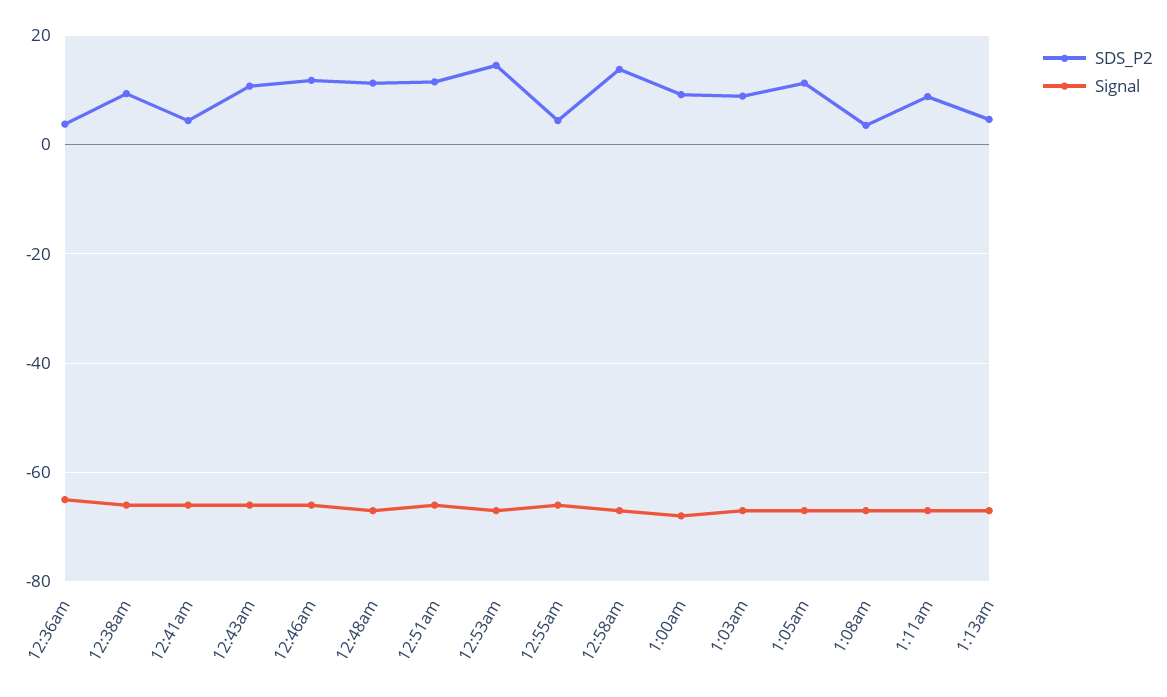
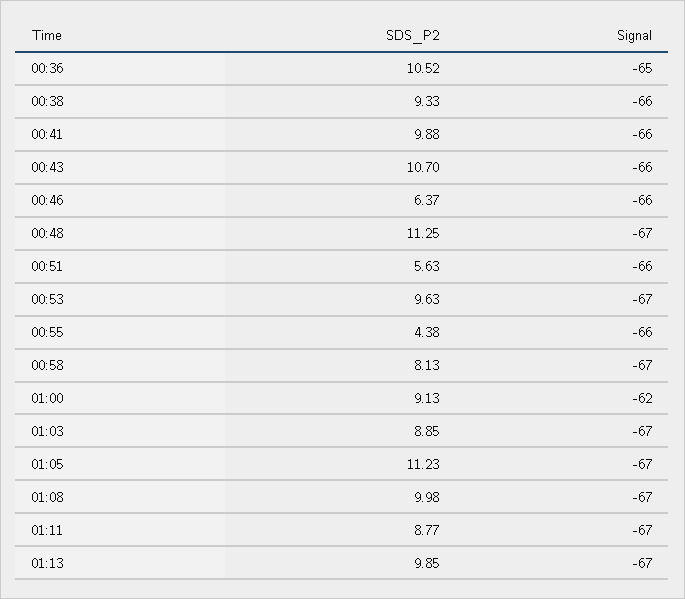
SDS_P2, 12:36am: 4 -> 10.52
SDS_P2, 12:41am: 4 -> 9.88
SDS_P2, 12:46am: 12 -> 6.37
SDS_P2, 12:51am: 12 -> 5.63
SDS_P2, 12:53am: 14 -> 9.63
SDS_P2, 12:58am: 14 -> 8.13
Signal, 1:00am: -68 -> -62
SDS_P2, 1:08am: 4 -> 9.98
SDS_P2, 1:13am: 4 -> 9.85

